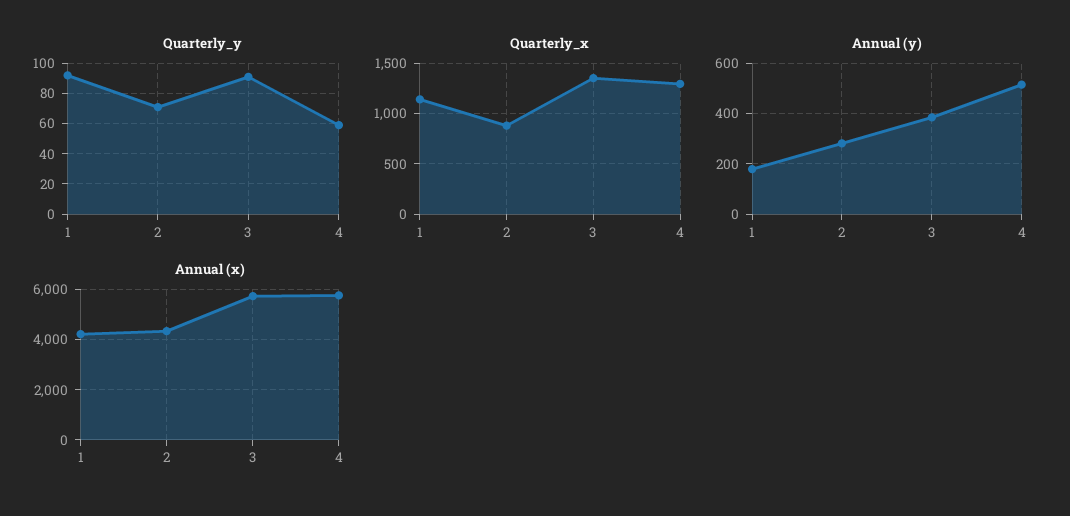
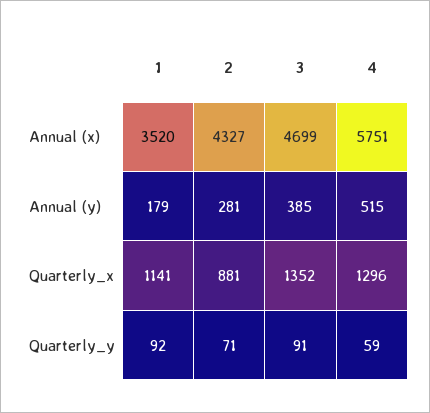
Annual (x), 1: 4250 -> 3520
Annual (x), 3: 5750 -> 4699

